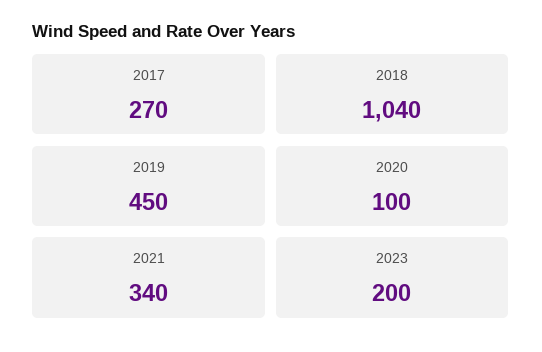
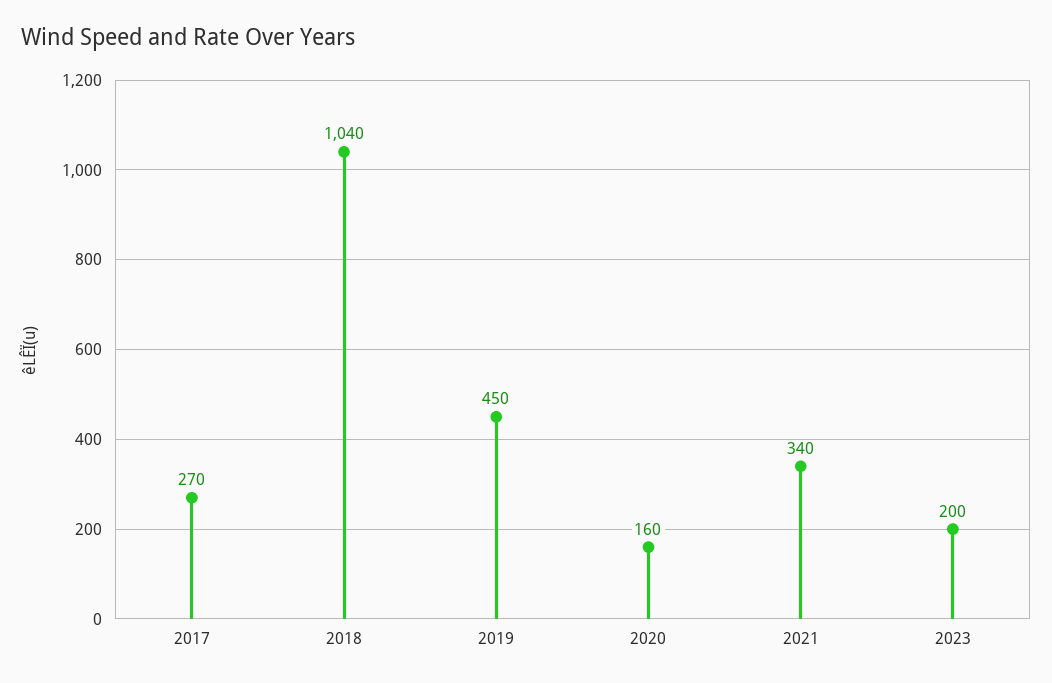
2020: 100 -> 160

